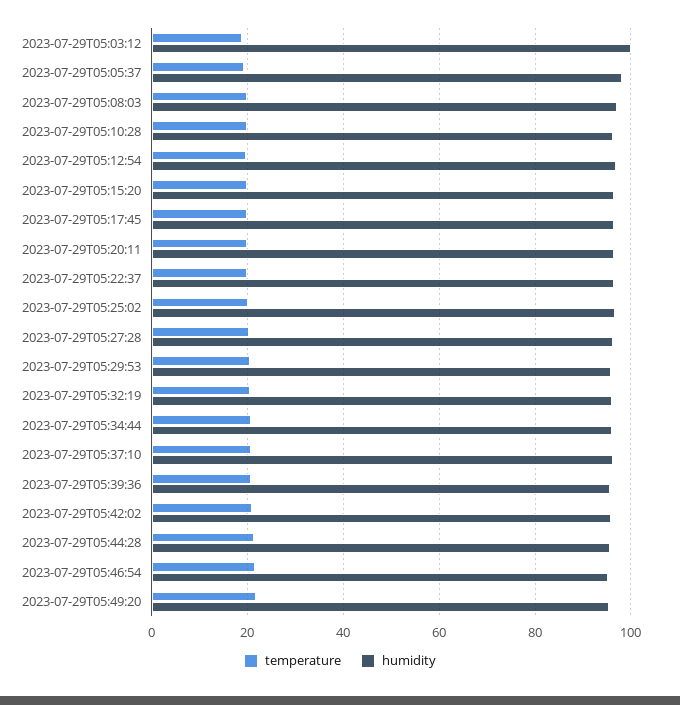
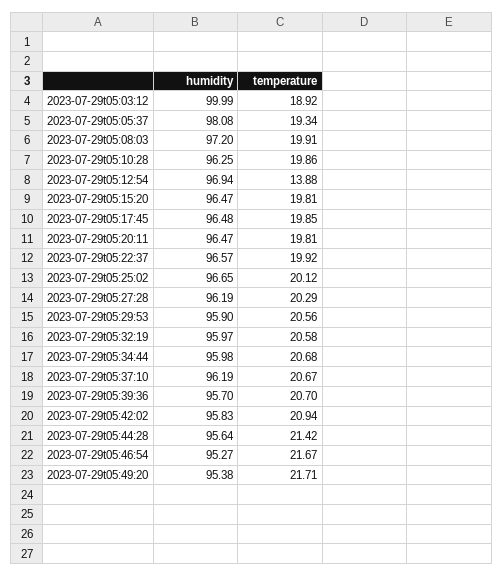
temperature, 2023-07-29T05:12:54: 20 -> 13.88

